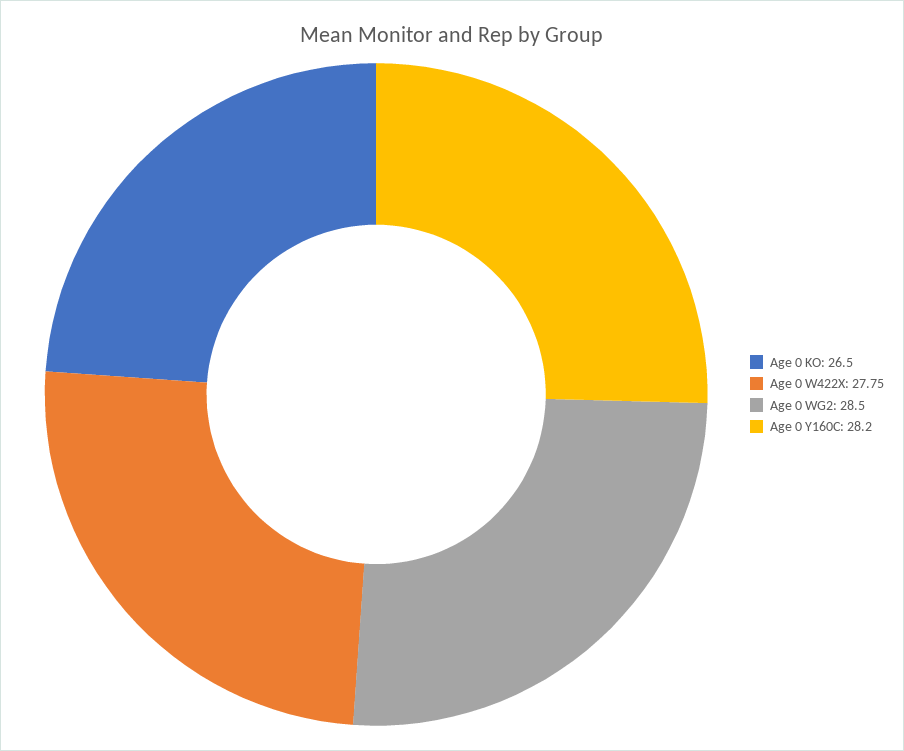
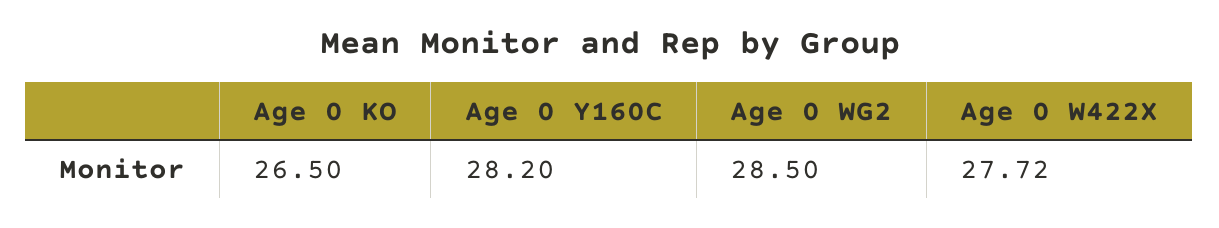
Age 0 W422X: 27.75 -> 27.72

